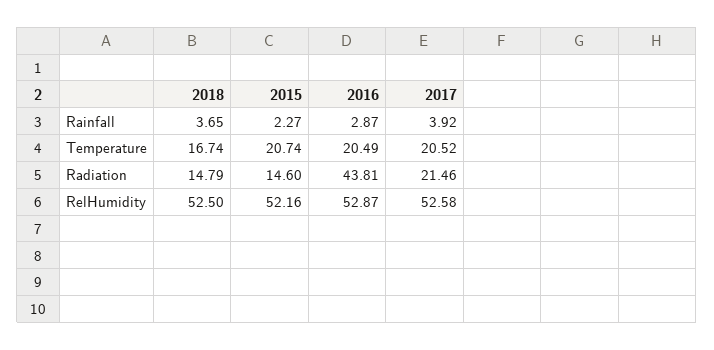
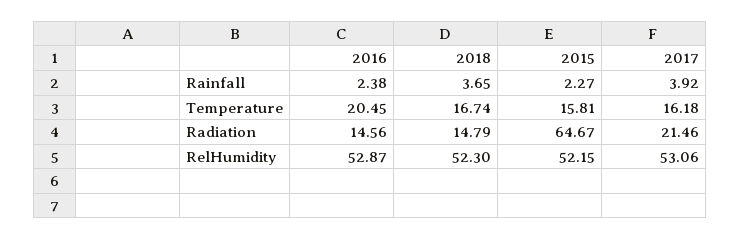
2016, Rainfall: 2.87 -> 2.38
2015, Temperature: 20.74 -> 15.81
2016, Temperature: 20.49 -> 20.45
2017, Temperature: 20.52 -> 16.18
2015, Radiation: 14.6 -> 64.67
2016, Radiation: 43.81 -> 14.56
2018, RelHumidity: 52.5 -> 52.3
2015, RelHumidity: 52.16 -> 52.15
2017, RelHumidity: 52.58 -> 53.06

